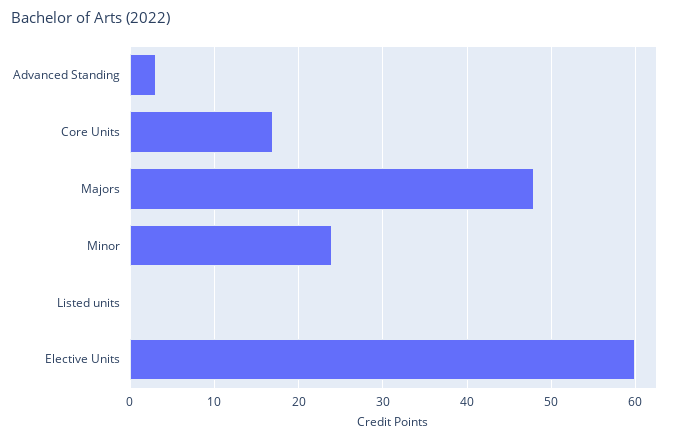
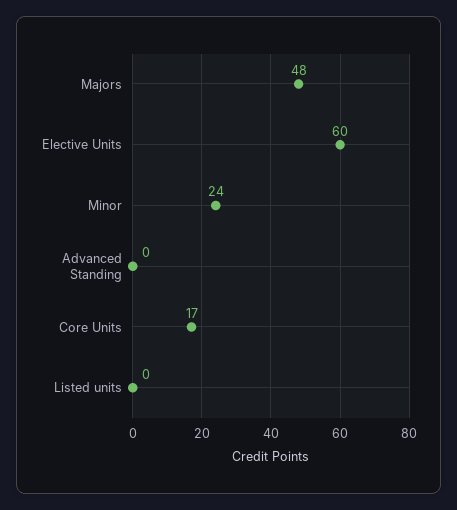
Advanced Standing: 3 -> 0

